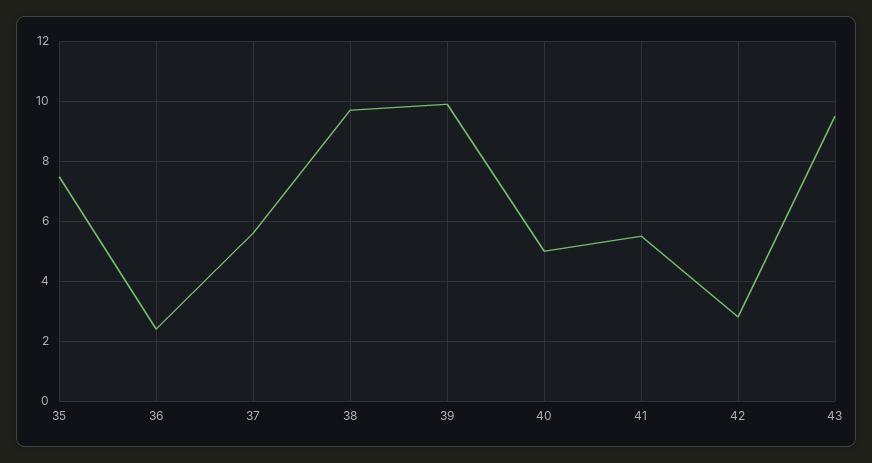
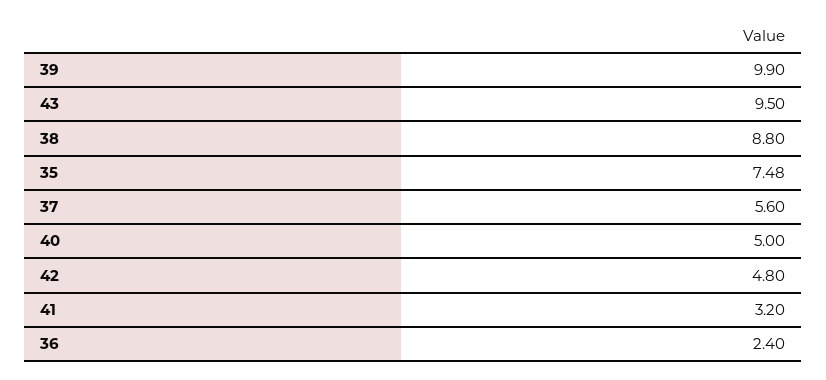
38: 9.75 -> 8.8
41: 5.5 -> 3.2
42: 2.75 -> 4.8

